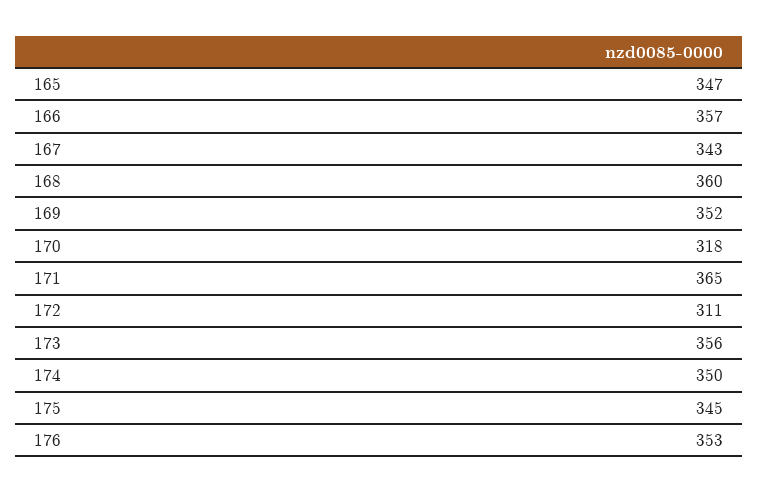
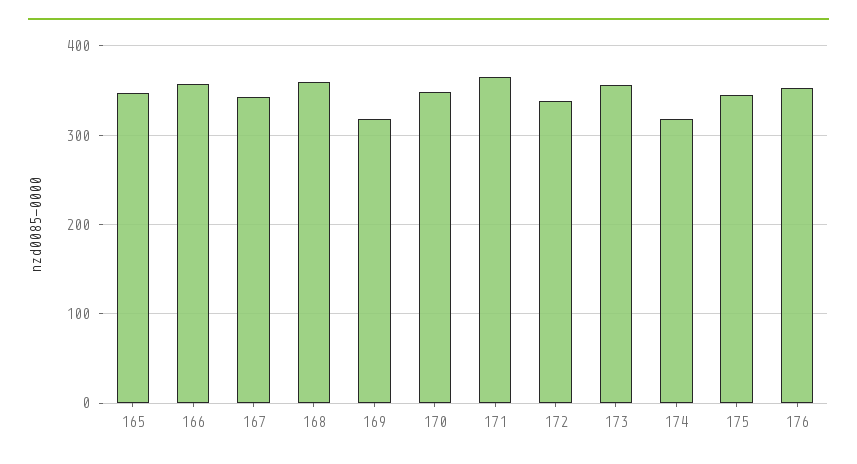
169: 352 -> 320
170: 318 -> 350
172: 311 -> 340
174: 350 -> 320

